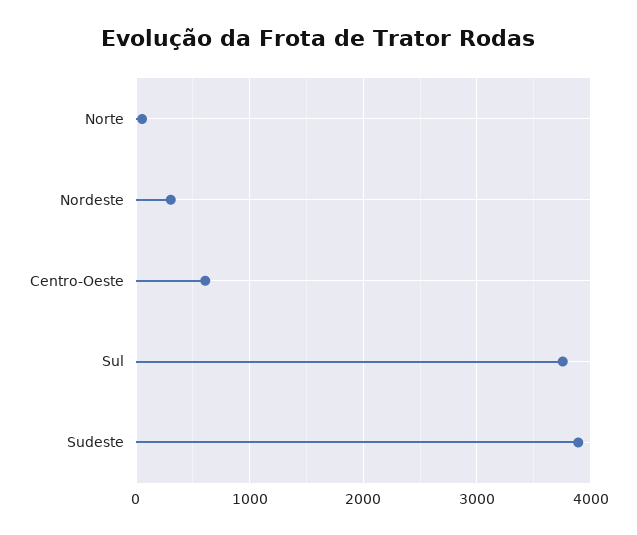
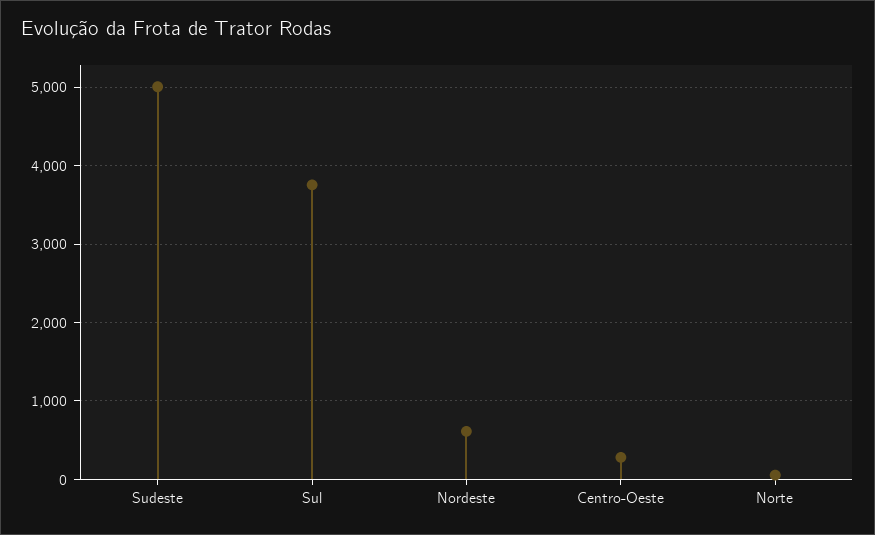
Nordeste: 300 -> 600
Centro-Oeste: 600 -> 300
Sudeste: 3900 -> 5000

